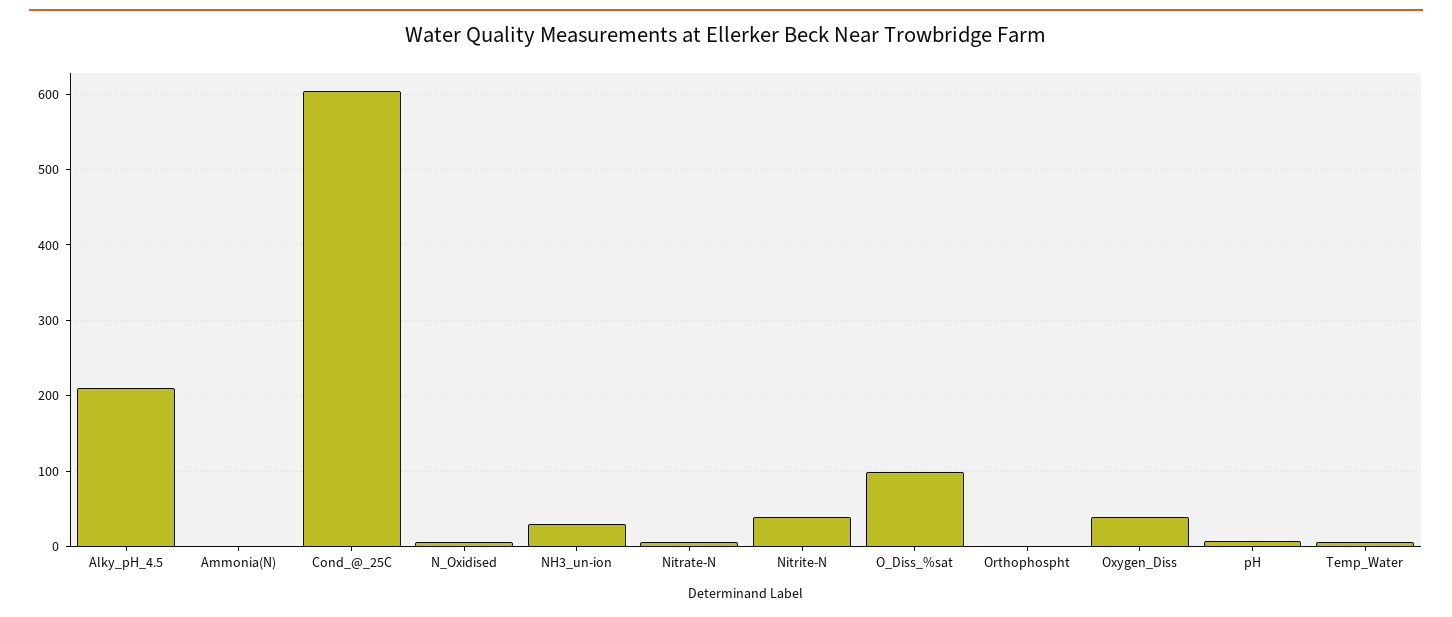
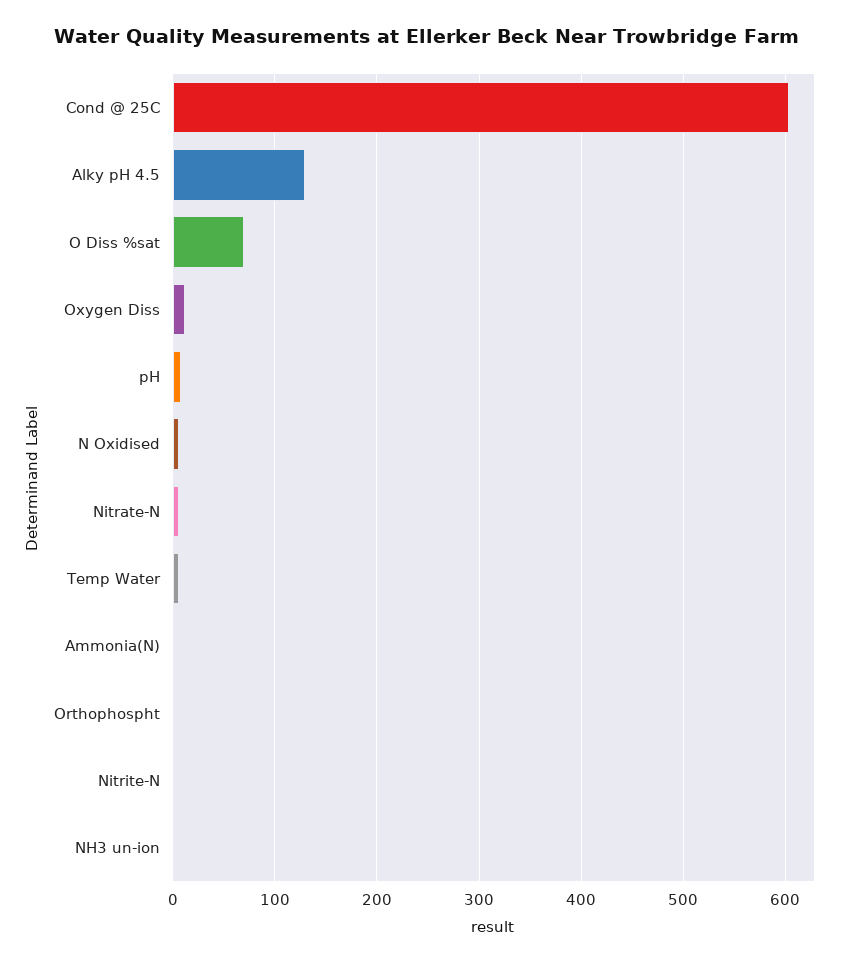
Alky_pH_4.5: 210 -> 130
NH3_un-ion: 30 -> 0
Nitrite-N: 40 -> 0
O_Diss_%sat: 100 -> 70
Oxygen_Diss: 40 -> 10

